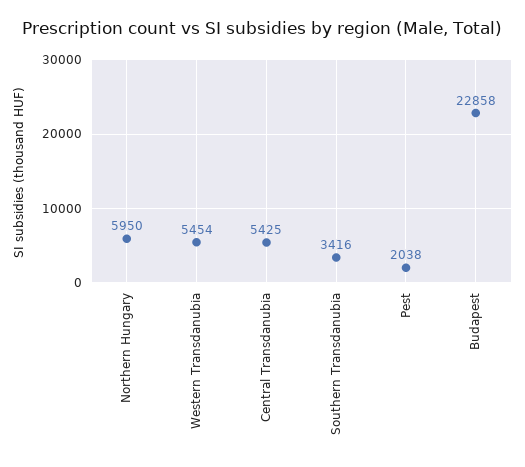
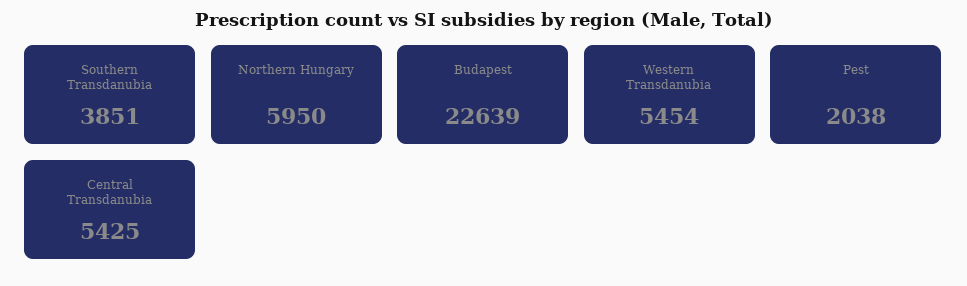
Southern Transdanubia: 3416 -> 3851
Budapest: 22858 -> 22639

